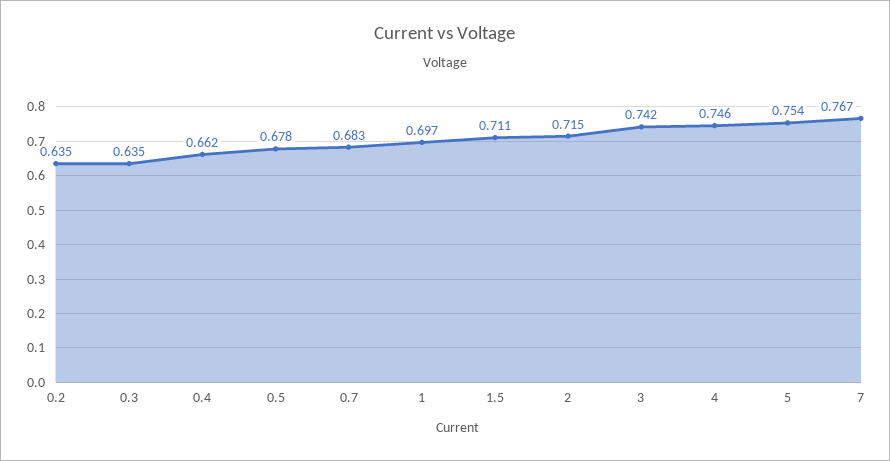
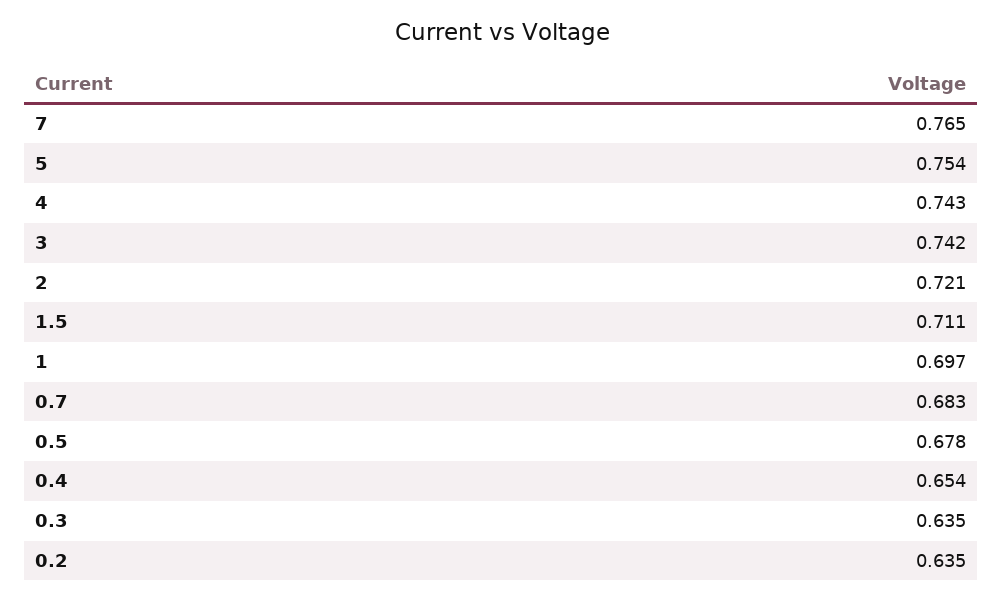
0.4: 0.662 -> 0.654
2: 0.715 -> 0.721
4: 0.746 -> 0.743
7: 0.767 -> 0.765

